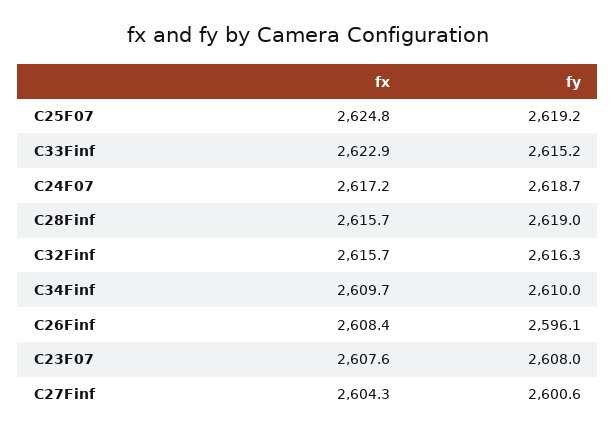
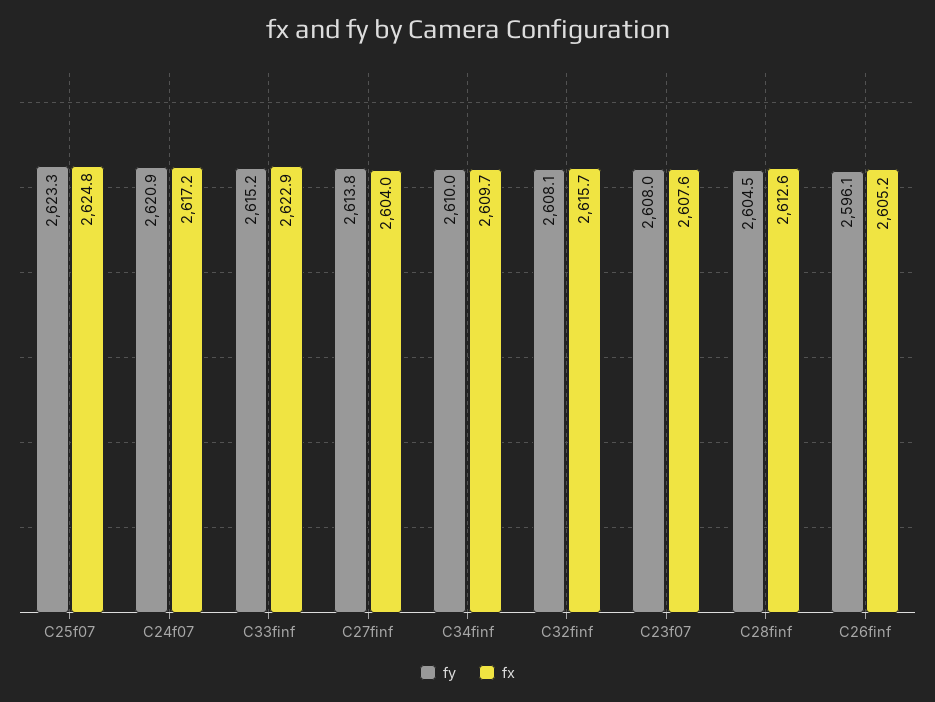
fy, C25F07: 2619.2 -> 2623.3
fy, C24F07: 2618.7 -> 2620.9
fx, C28Finf: 2615.7 -> 2612.6
fy, C28Finf: 2619 -> 2604.5
fy, C32Finf: 2616.3 -> 2608.1
fx, C26Finf: 2608.4 -> 2605.2
fx, C27Finf: 2604.3 -> 2604
fy, C27Finf: 2600.6 -> 2613.8

